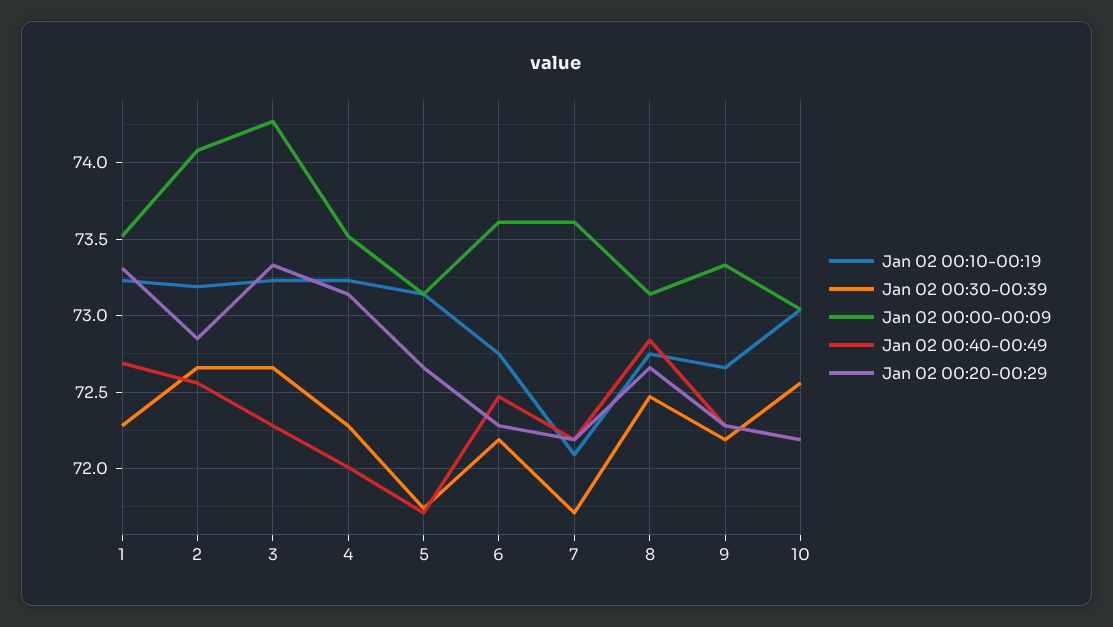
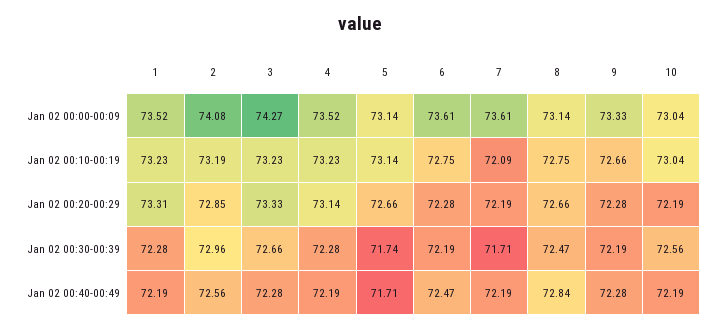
Jan 02 00:40-00:49, 1: 72.7 -> 72.19
Jan 02 00:30-00:39, 2: 72.65 -> 72.96
Jan 02 00:40-00:49, 4: 72 -> 72.19

